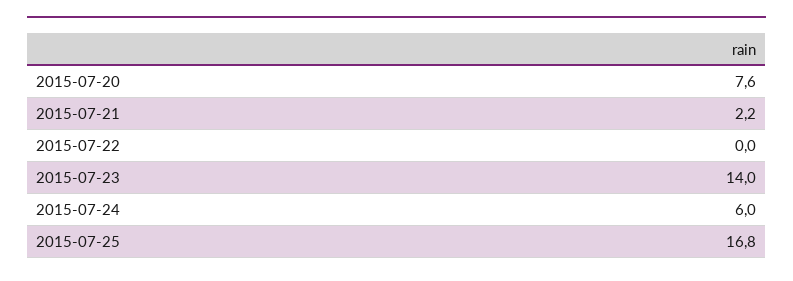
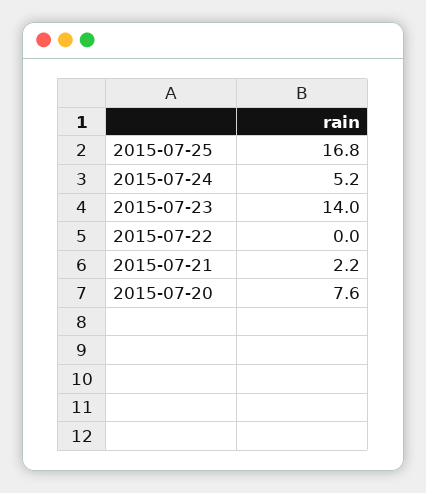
2015-07-24: 6 -> 5.2

